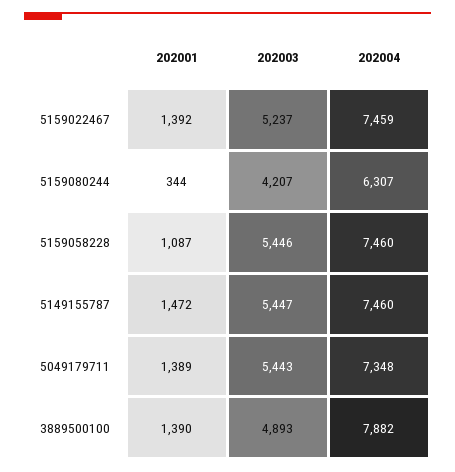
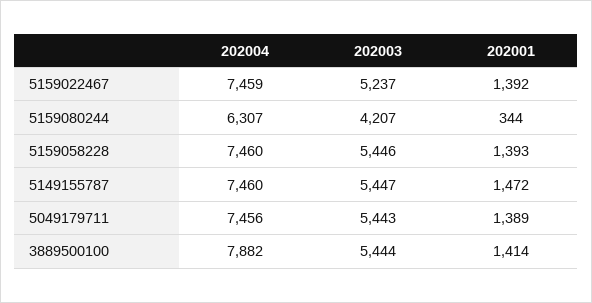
202001, 5159058228: 1087 -> 1393
202004, 5049179711: 7348 -> 7456
202001, 3889500100: 1390 -> 1414
202003, 3889500100: 4893 -> 5444

